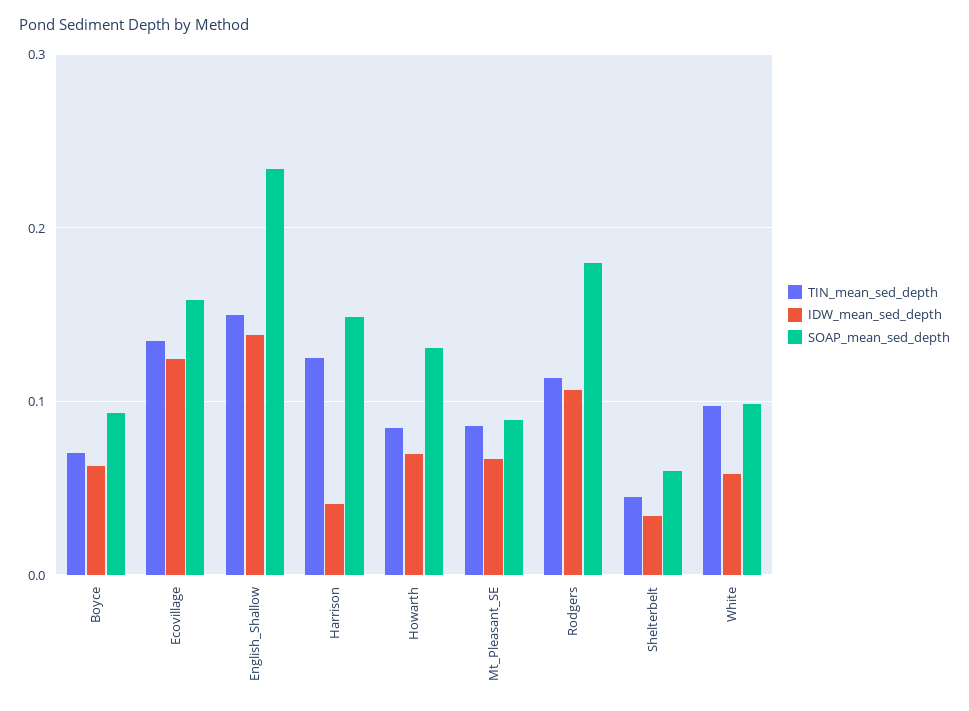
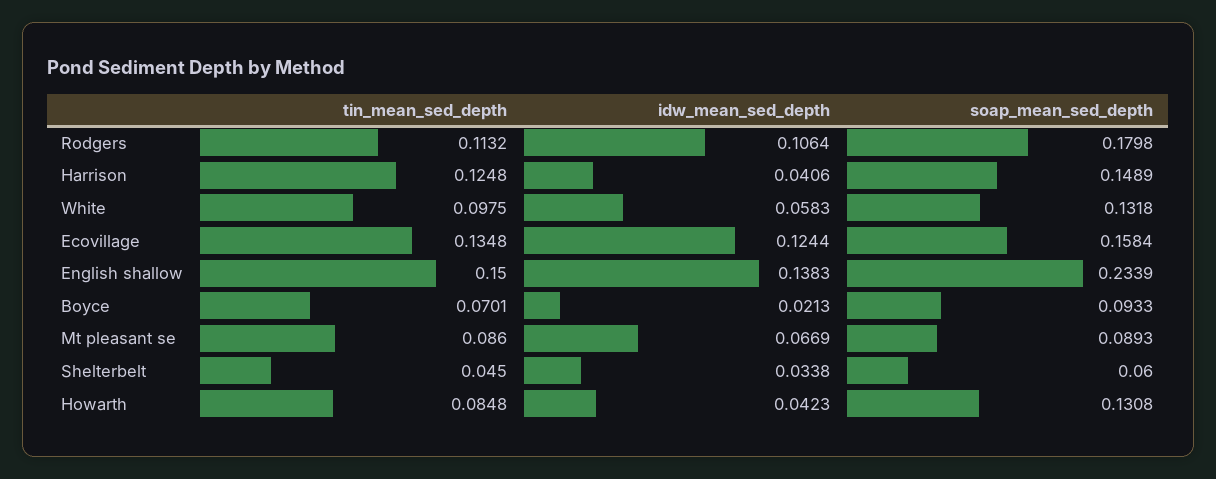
IDW_mean_sed_depth, Boyce: 0.06 -> 0.0213
IDW_mean_sed_depth, Howarth: 0.07 -> 0.0423
SOAP_mean_sed_depth, White: 0.1 -> 0.1318

